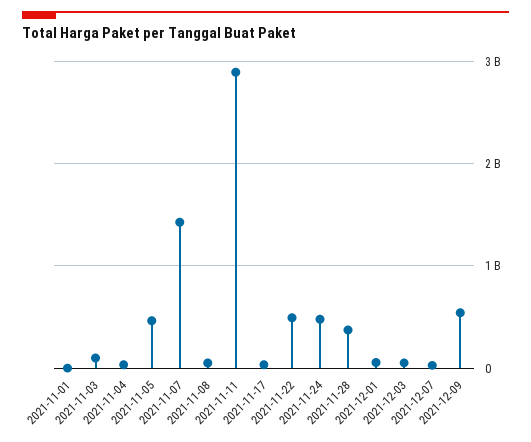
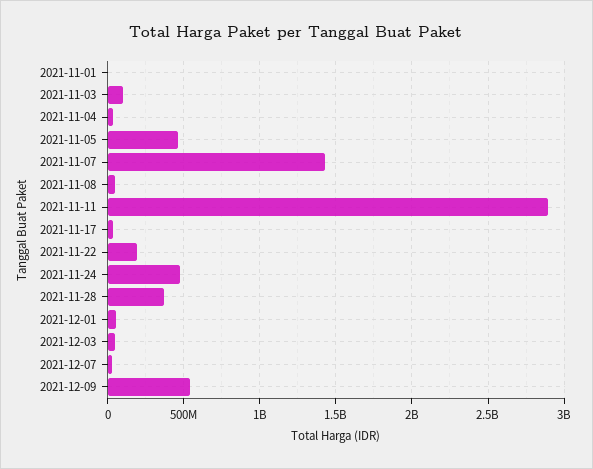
2021-11-22: 500000000 -> 200000000

